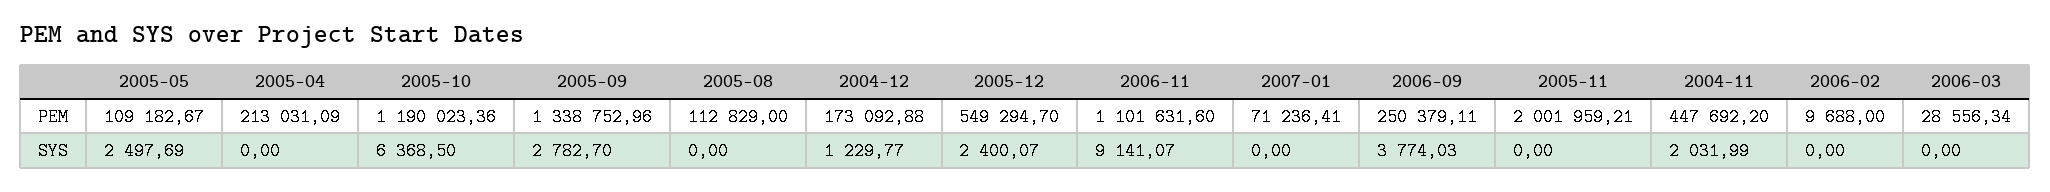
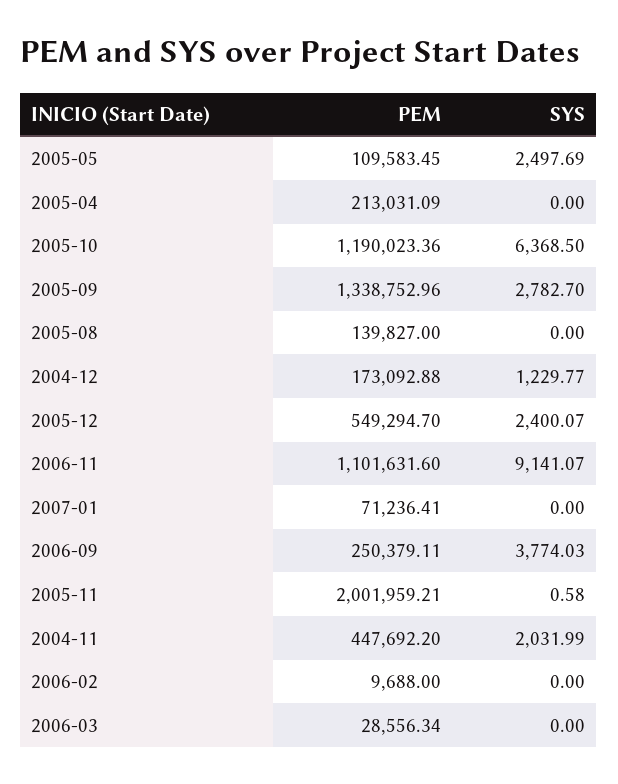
2005-05, PEM: 109182.67 -> 109583.45
2005-08, PEM: 112829 -> 139827
2005-11, SYS: 0 -> 0.58

